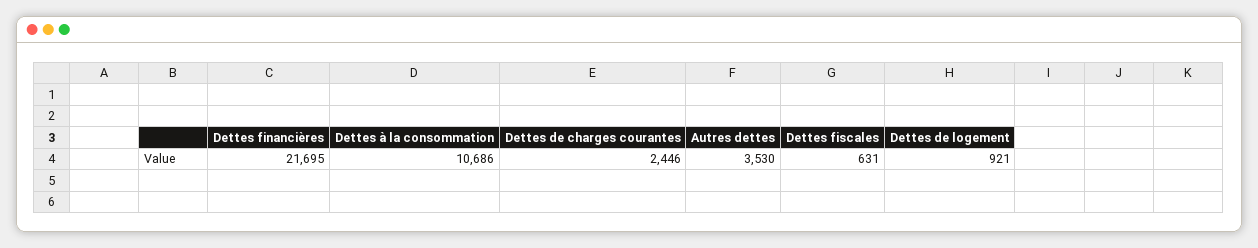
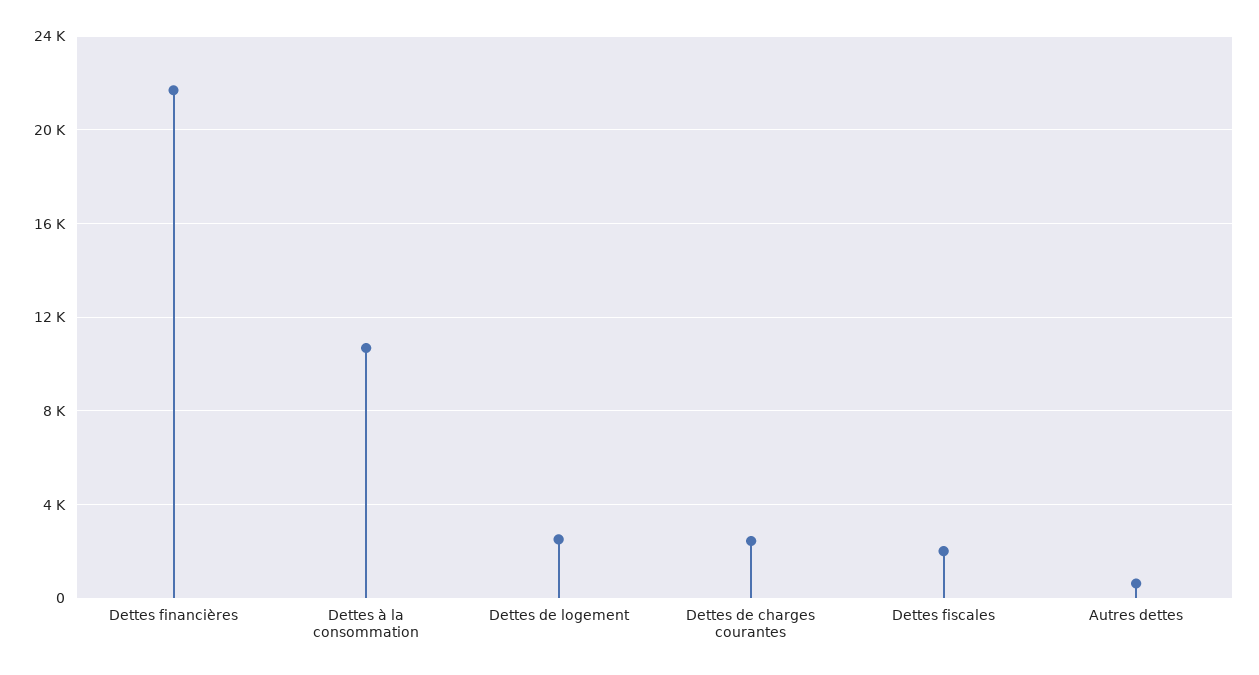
Autres dettes: 3530 -> 500
Dettes fiscales: 631 -> 2000
Dettes de logement: 921 -> 2500

